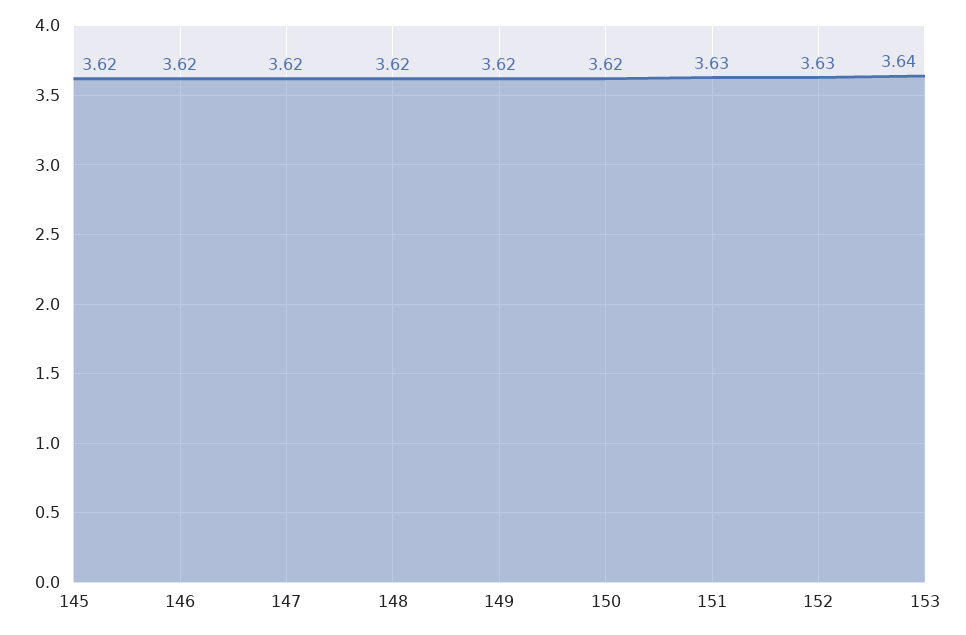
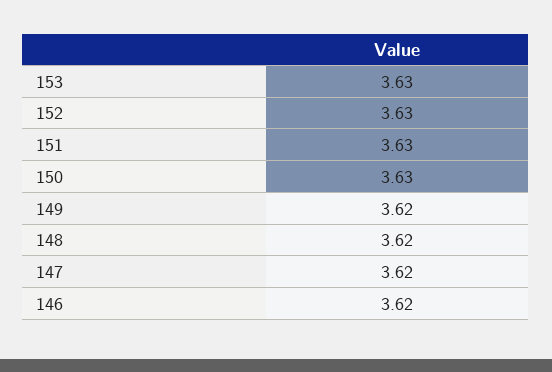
145: 3.62 -> none
150: 3.62 -> 3.63
153: 3.64 -> 3.63

